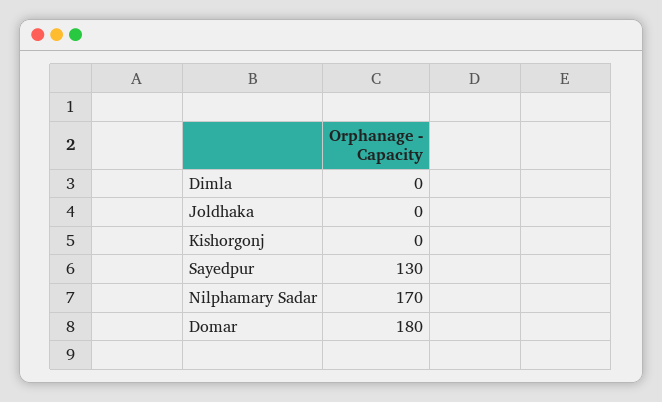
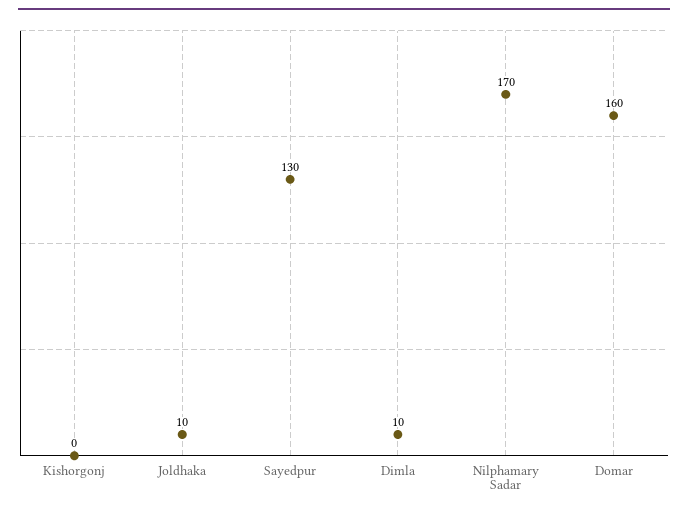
Dimla: 0 -> 10
Joldhaka: 0 -> 10
Domar: 180 -> 160

